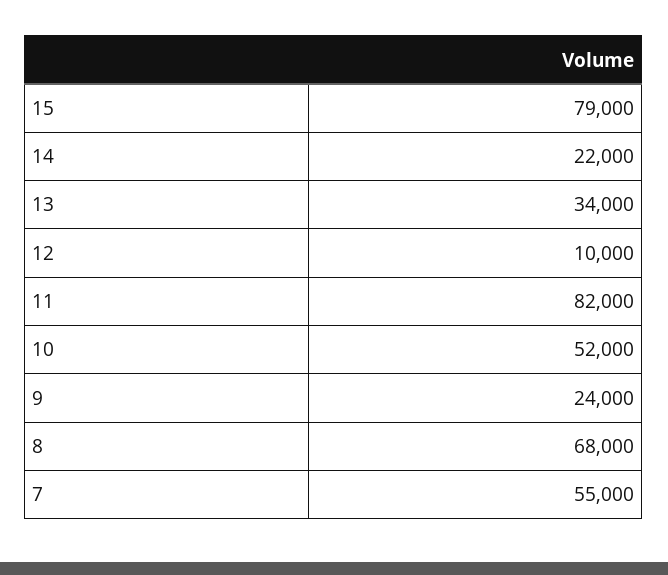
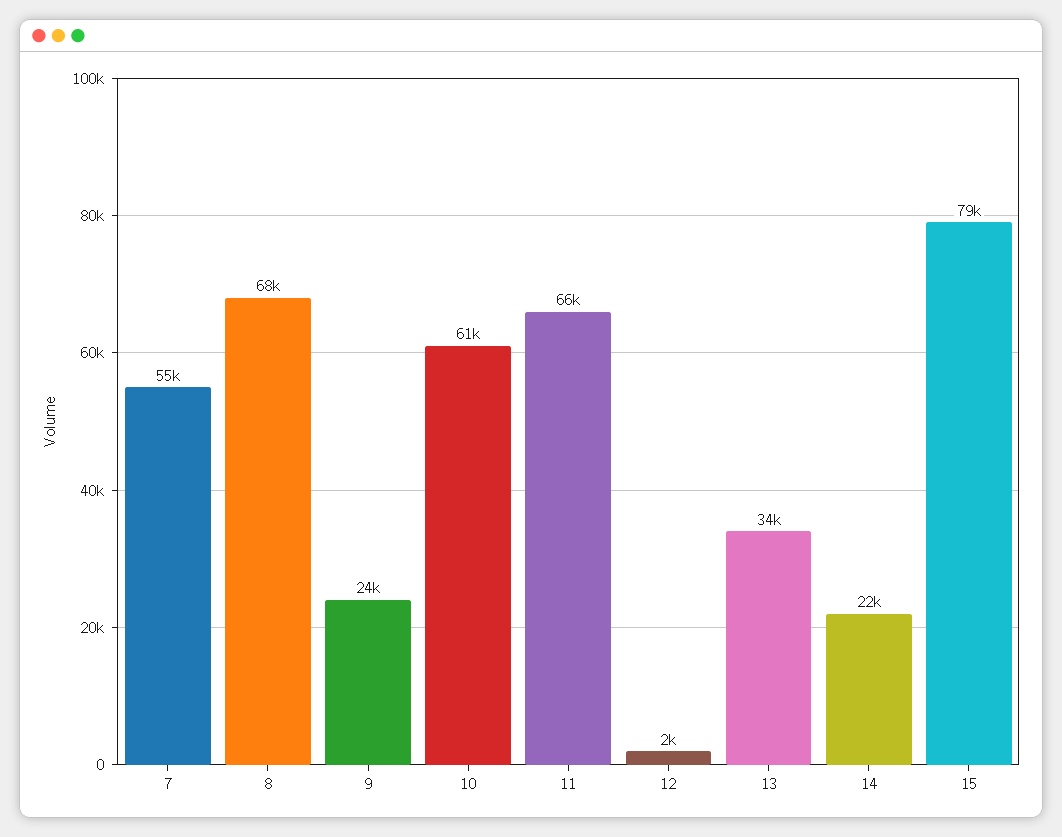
12: 10000 -> 2000
11: 82000 -> 66000
10: 52000 -> 61000

